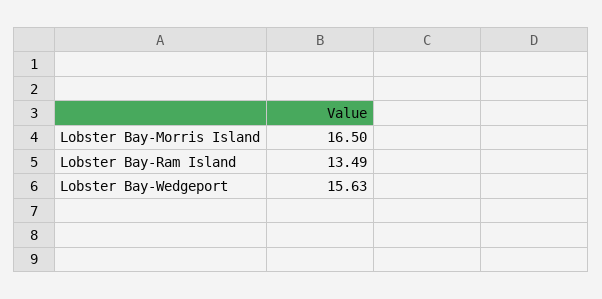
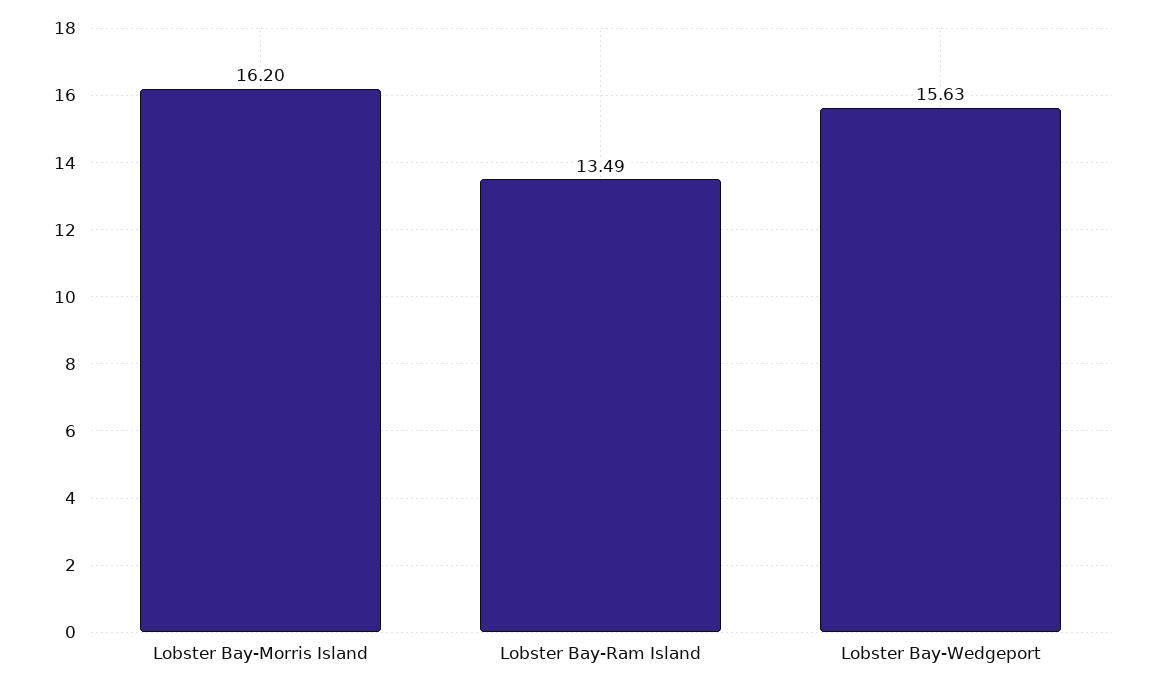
Lobster Bay-Morris Island: 16.5 -> 16.2

